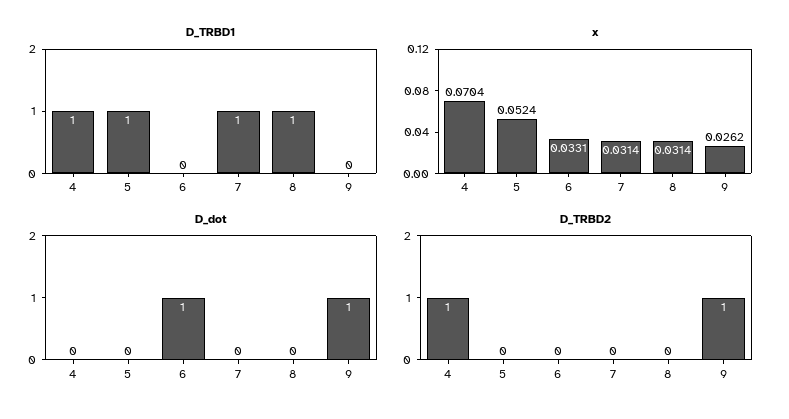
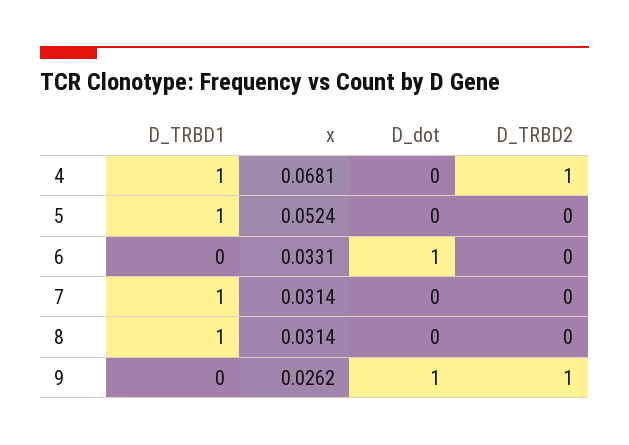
x, 4: 0.0704 -> 0.0681

